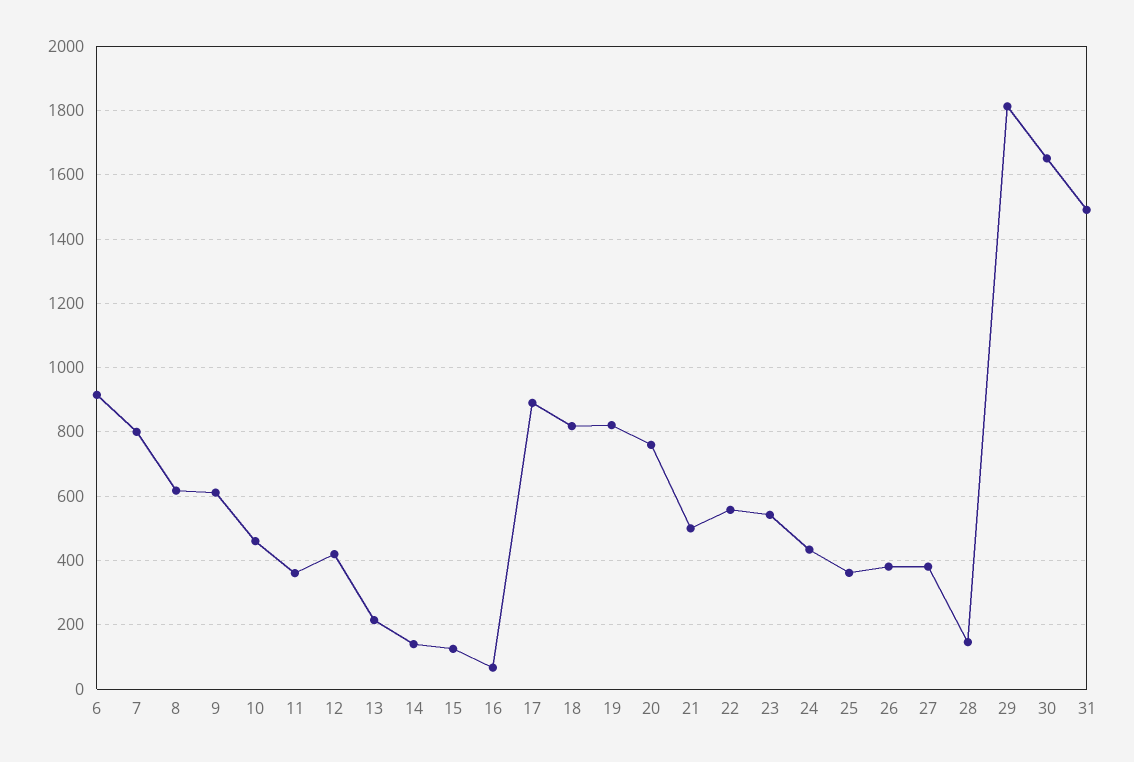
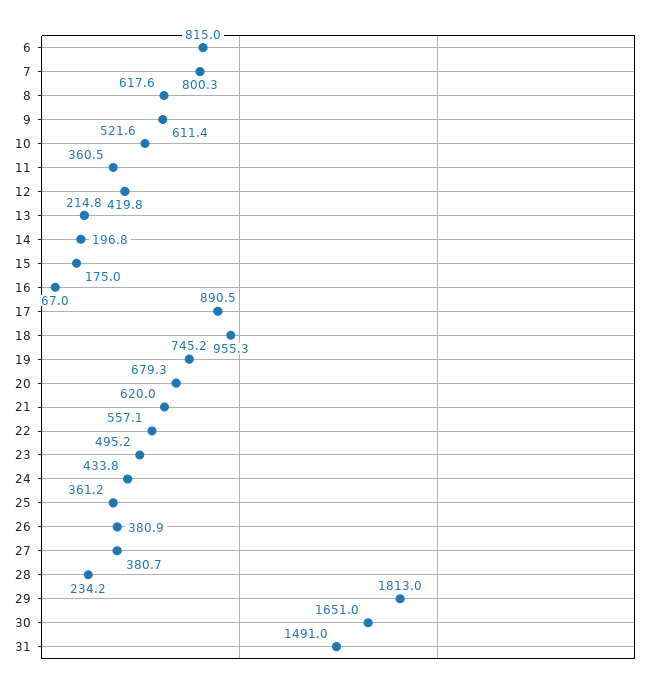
6: 920 -> 815
10: 460 -> 521.6
14: 140 -> 196.8
15: 120 -> 175
18: 820 -> 955.3
19: 820 -> 745.2
20: 760 -> 679.3
21: 500 -> 620
23: 540 -> 495.2
28: 140 -> 234.2

